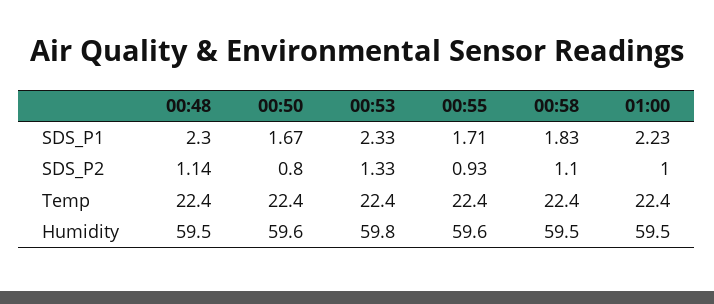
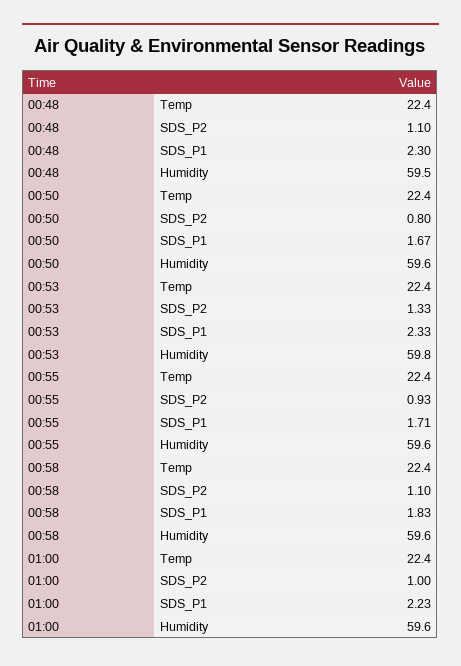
00:48, SDS_P2: 1.14 -> 1.1
00:58, Humidity: 59.5 -> 59.6
01:00, Humidity: 59.5 -> 59.6

